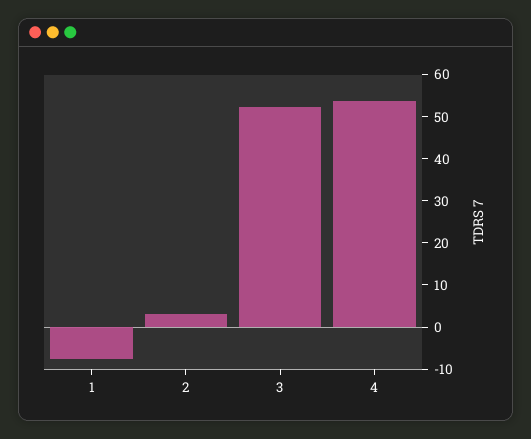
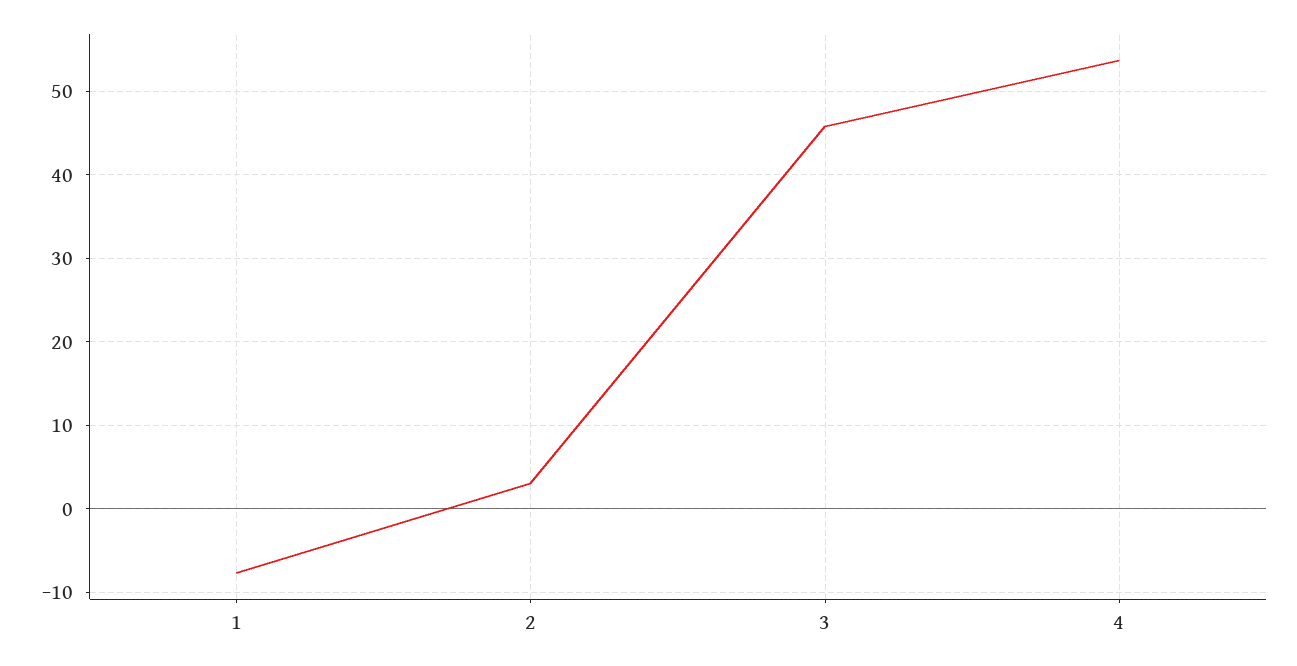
3: 52 -> 46

